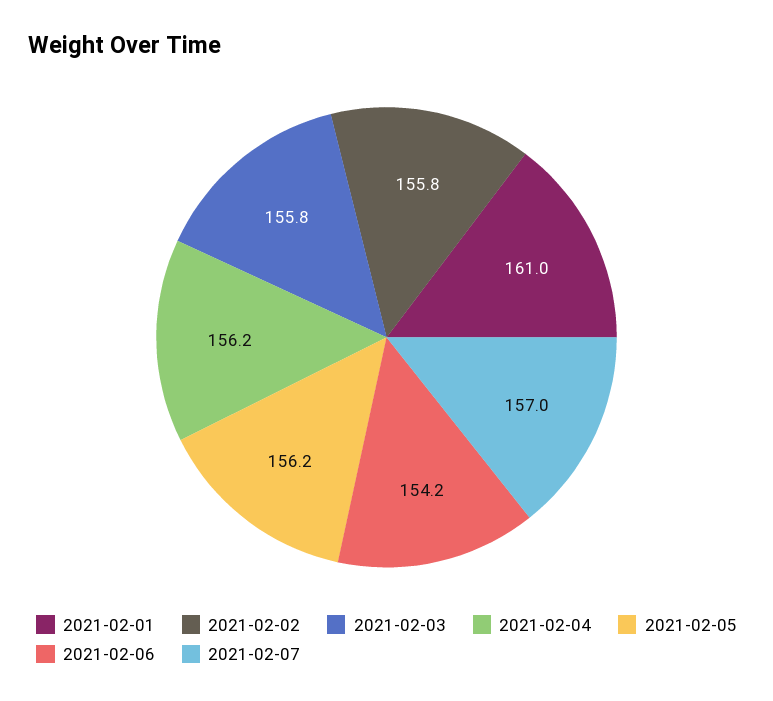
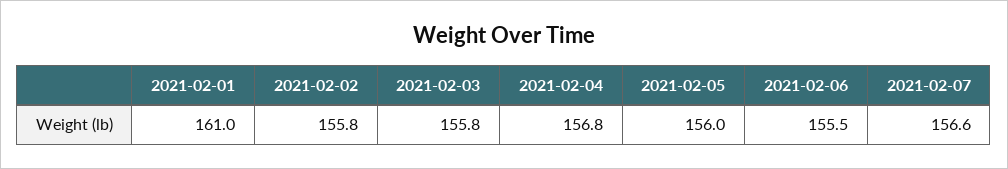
2021-02-04: 156.2 -> 156.8
2021-02-05: 156.2 -> 156
2021-02-06: 154.2 -> 155.5
2021-02-07: 157 -> 156.6

